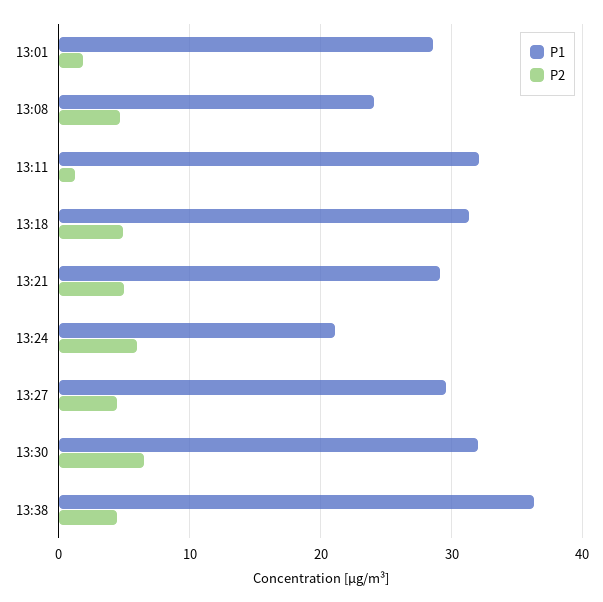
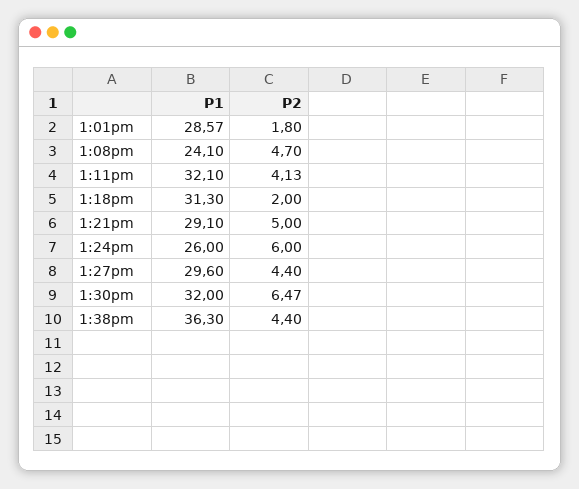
P2, 13:11: 1 -> 4.13
P2, 13:18: 5 -> 2
P1, 13:24: 21 -> 26

